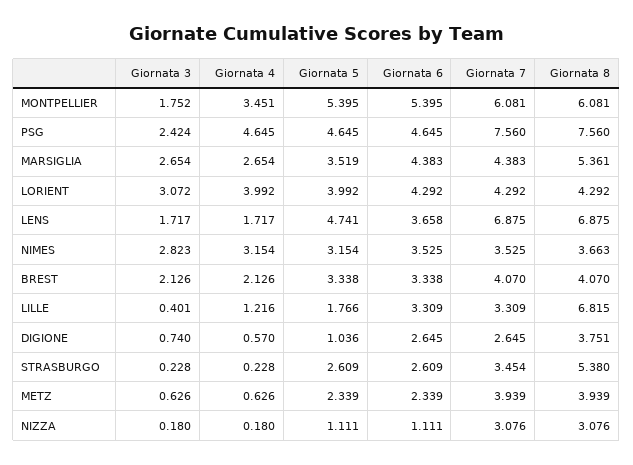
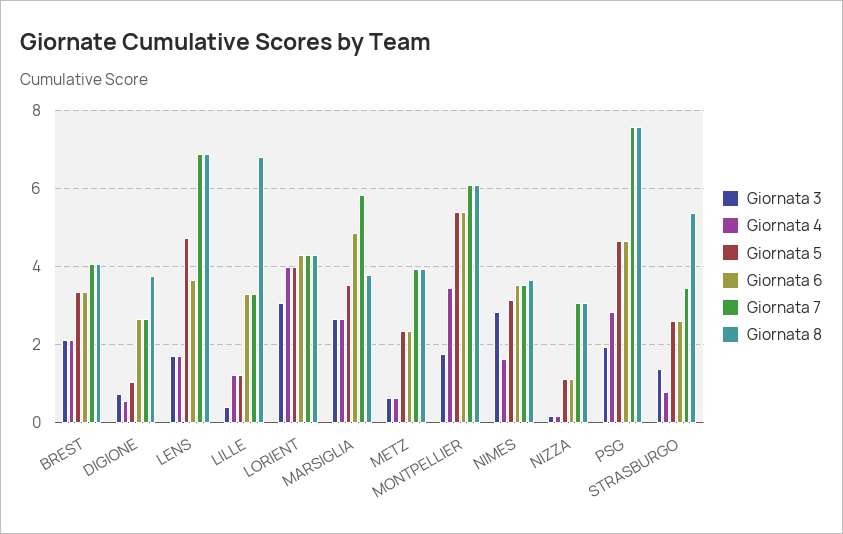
Giornata 3, PSG: 2.424 -> 2
Giornata 4, PSG: 4.645 -> 2.8
Giornata 6, MARSIGLIA: 4.383 -> 4.8
Giornata 7, MARSIGLIA: 4.383 -> 5.8
Giornata 8, MARSIGLIA: 5.361 -> 3.8
Giornata 4, NIMES: 3.154 -> 1.6
Giornata 5, LILLE: 1.766 -> 1.2
Giornata 3, STRASBURGO: 0.228 -> 1.4
Giornata 4, STRASBURGO: 0.228 -> 0.8

